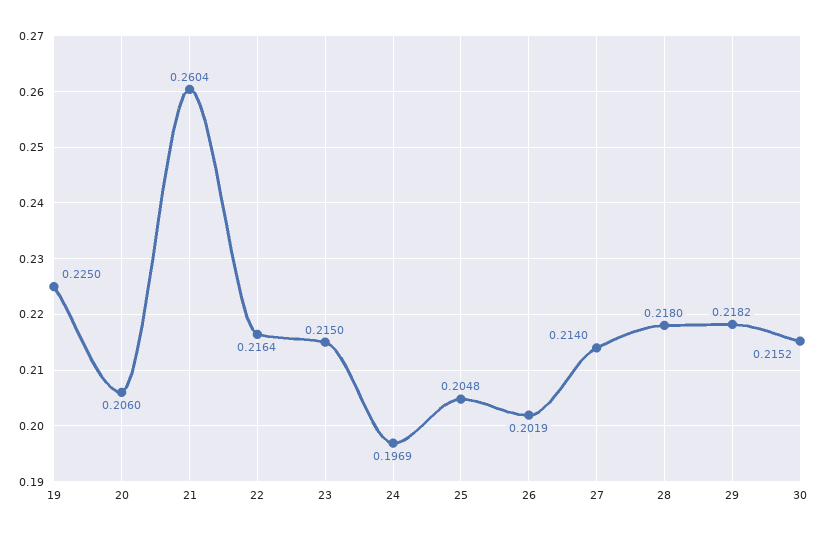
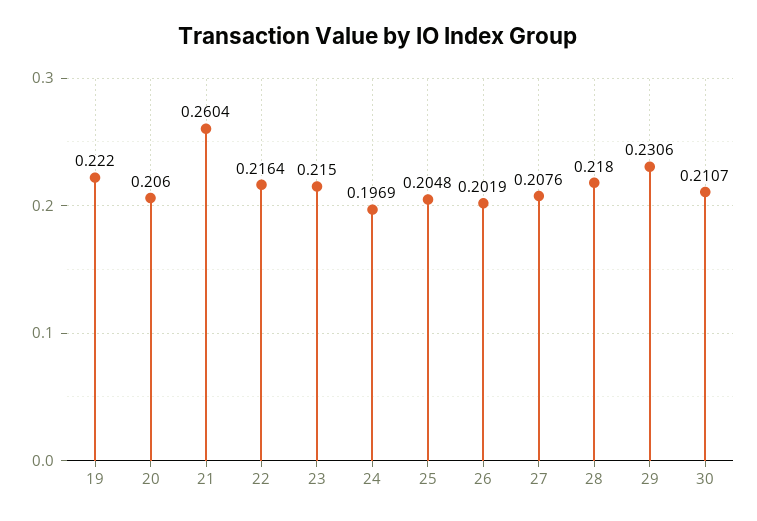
19: 0.225 -> 0.222
27: 0.214 -> 0.2076
29: 0.2182 -> 0.2306
30: 0.2152 -> 0.2107

